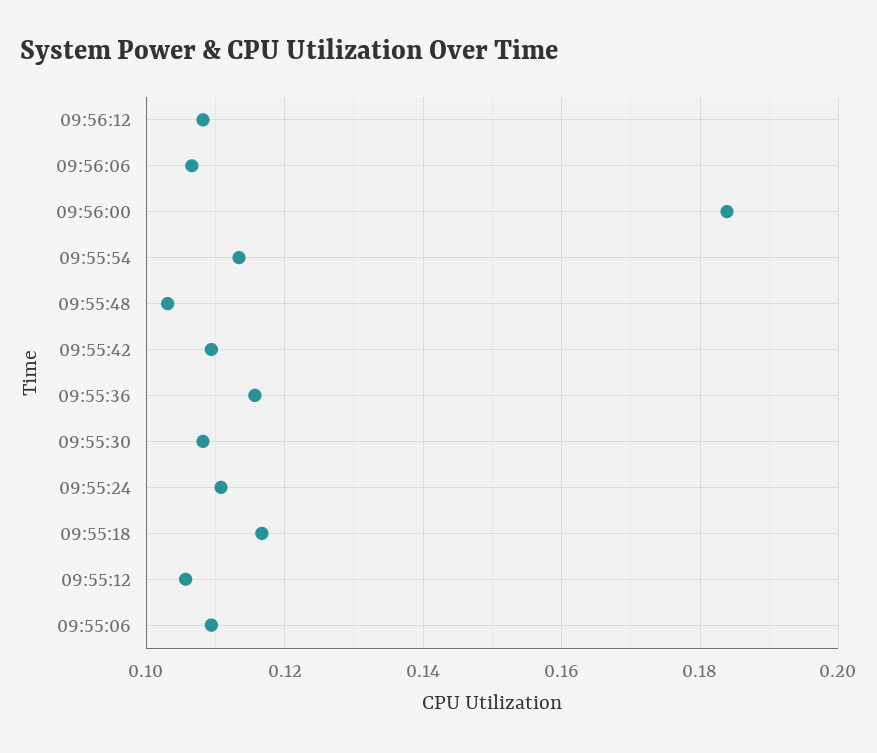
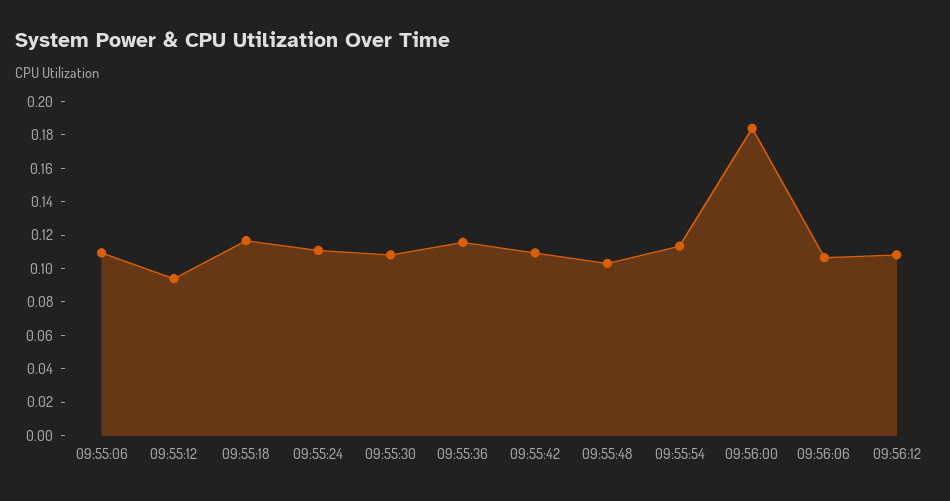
09:55:12: 0.106 -> 0.095

